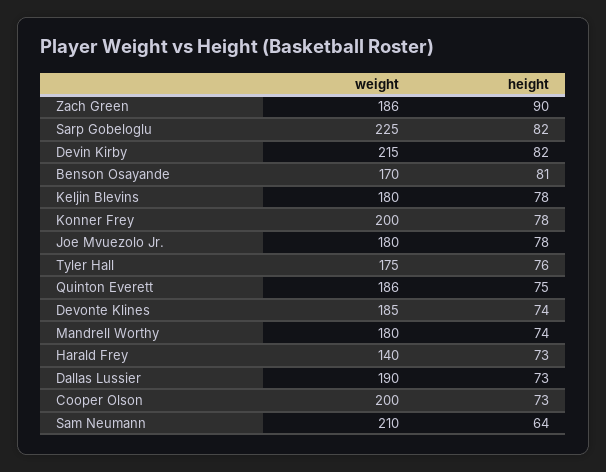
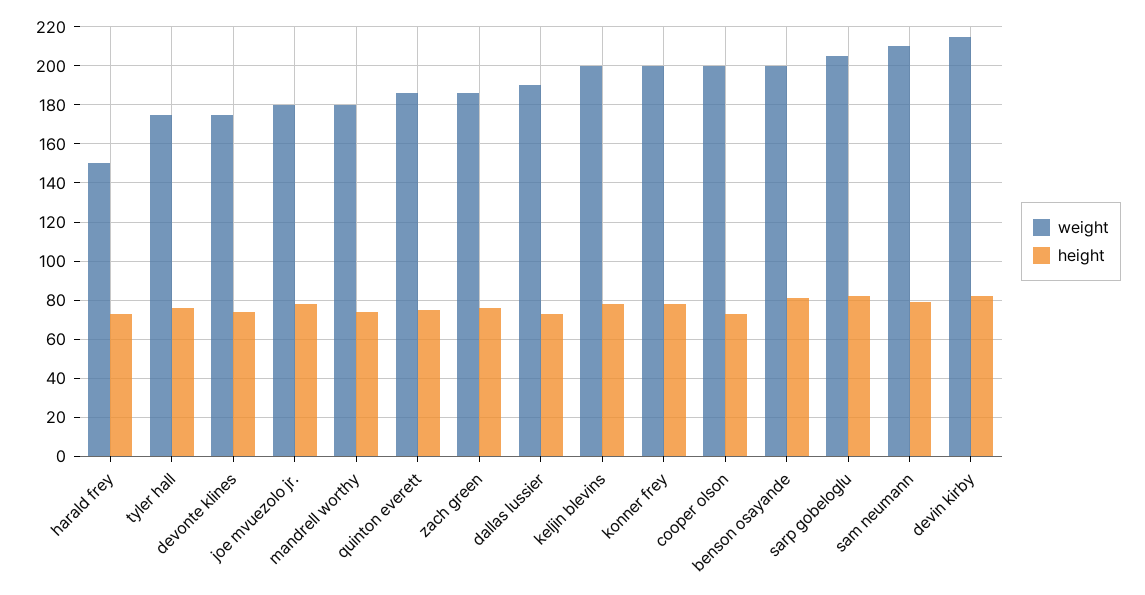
height, Zach Green: 90 -> 75
weight, Sarp Gobeloglu: 225 -> 205
weight, Benson Osayande: 170 -> 200
weight, Keljin Blevins: 180 -> 200
weight, Devonte Klines: 185 -> 175
weight, Harald Frey: 140 -> 150
height, Sam Neumann: 64 -> 80

